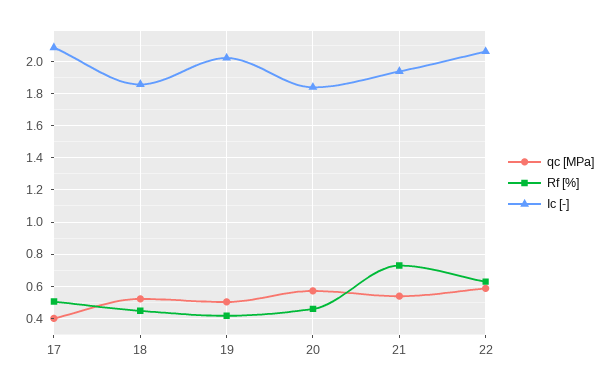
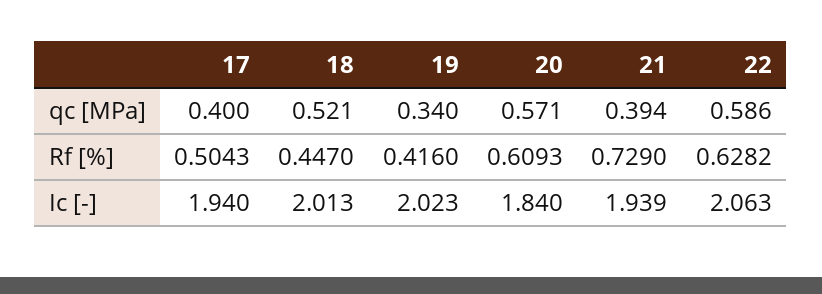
Ic [-], 17: 2.1 -> 1.94
Ic [-], 18: 1.85 -> 2.013
qc [MPa], 19: 0.5 -> 0.34
Rf [%], 20: 0.45 -> 0.6093
qc [MPa], 21: 0.55 -> 0.394

